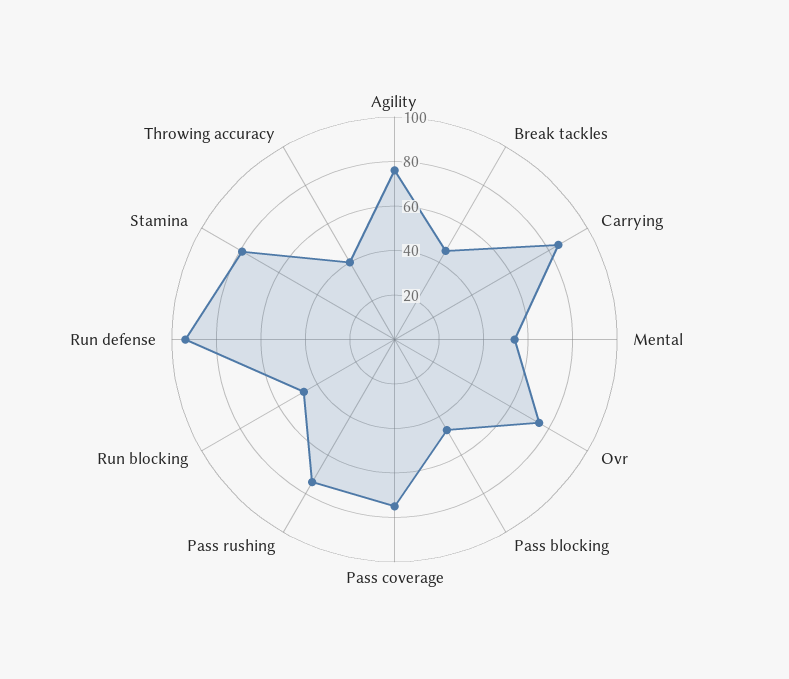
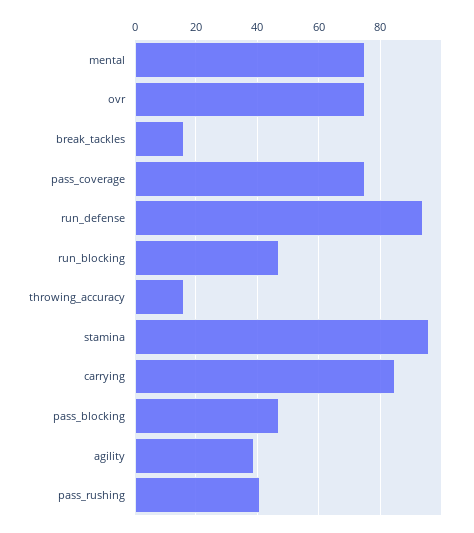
Agility: 75 -> 40
Break tackles: 45 -> 15
Mental: 55 -> 75
Pass rushing: 75 -> 40
Stamina: 80 -> 95
Throwing accuracy: 40 -> 15

